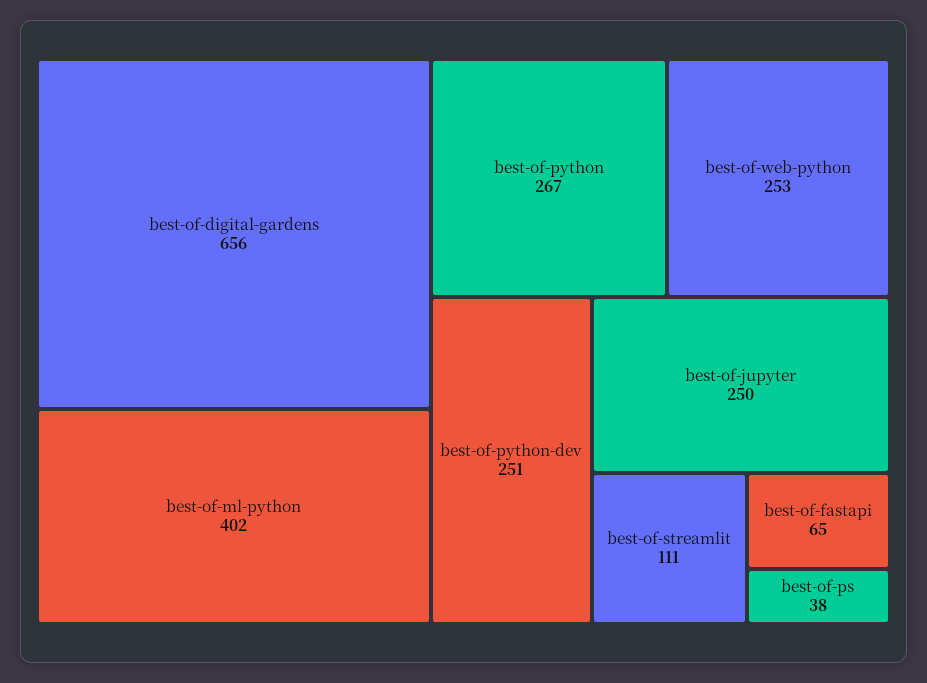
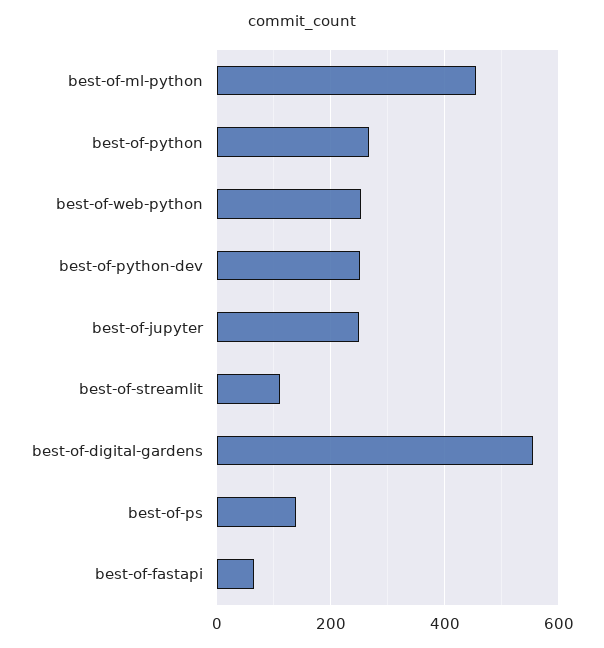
best-of-digital-gardens: 656 -> 560
best-of-ml-python: 402 -> 460
best-of-ps: 38 -> 140

